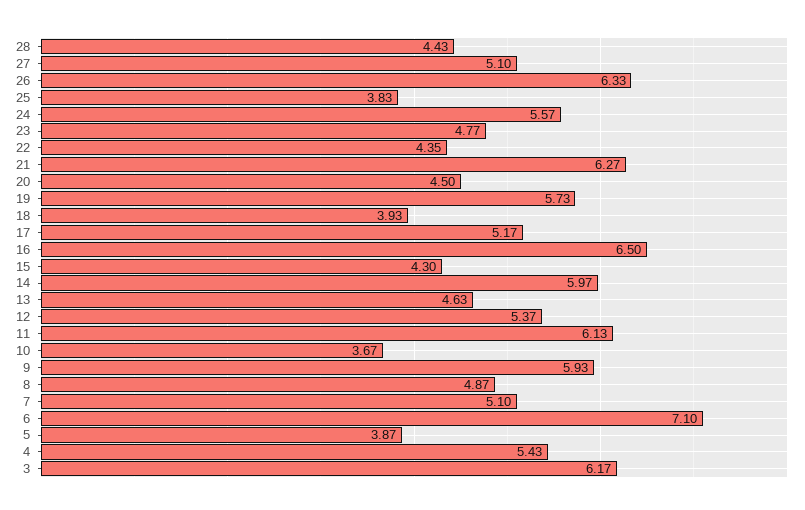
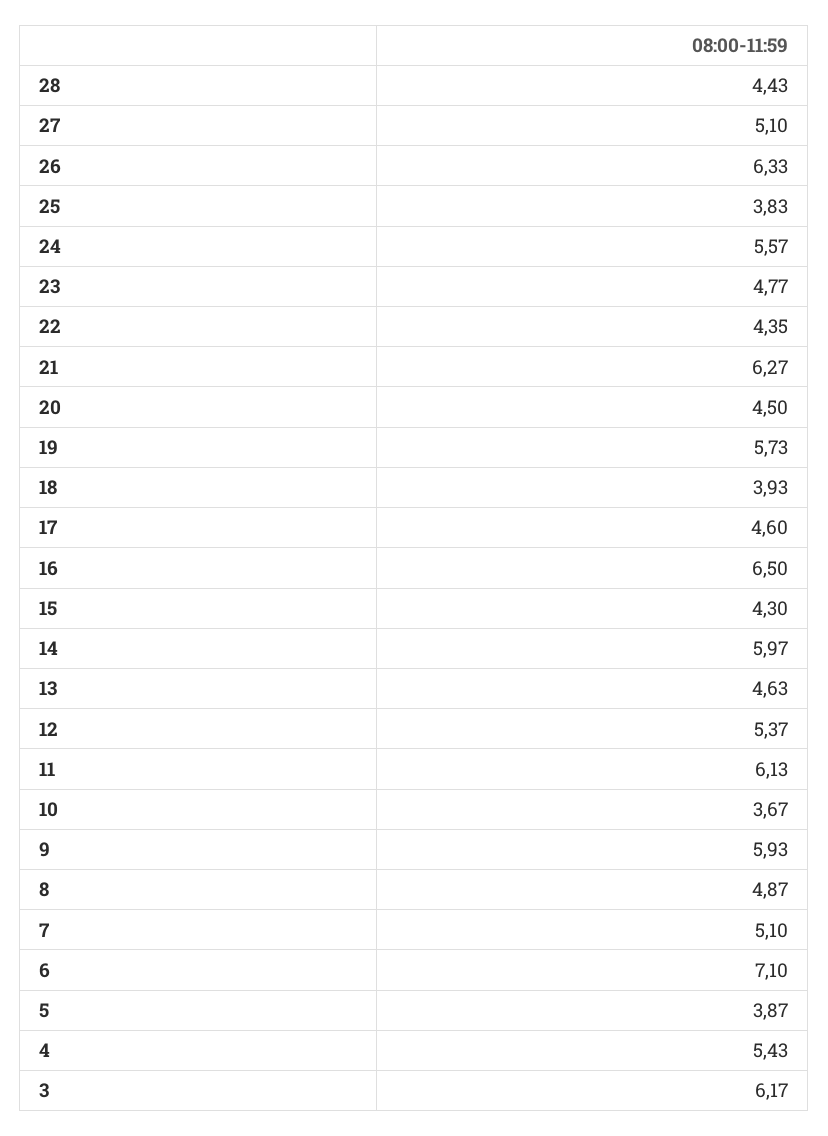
17: 5.17 -> 4.6

